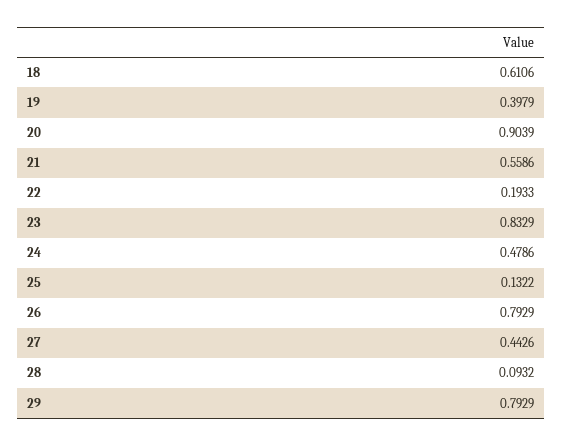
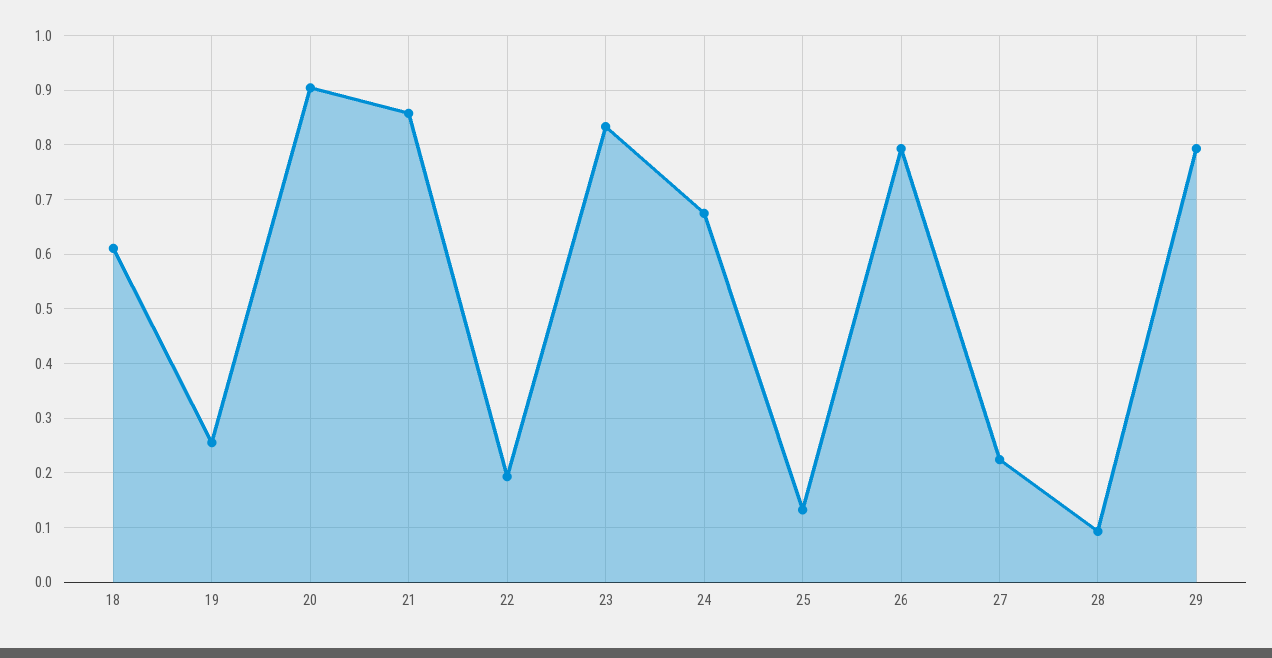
19: 0.3979 -> 0.26
21: 0.5586 -> 0.86
24: 0.4786 -> 0.68
27: 0.4426 -> 0.22

